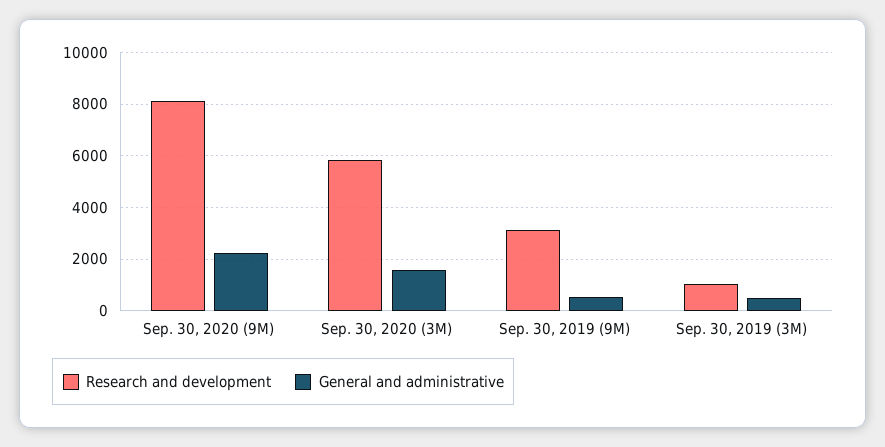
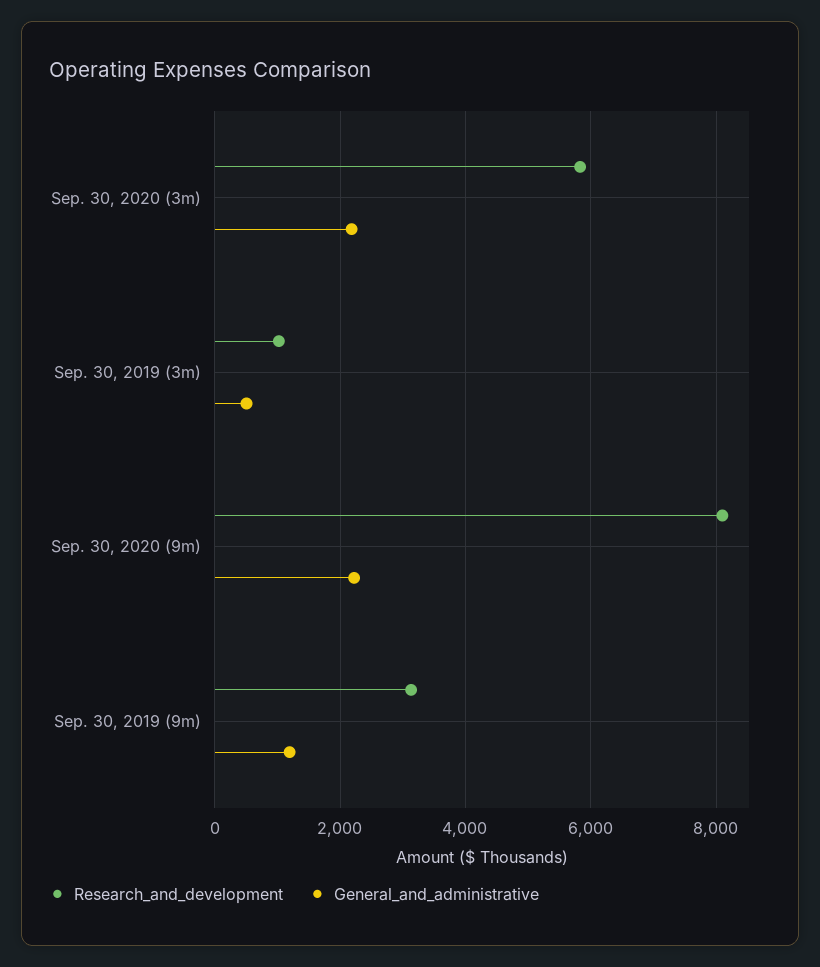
General and administrative, Sep. 30, 2020 (3M): 1500 -> 2200
General and administrative, Sep. 30, 2019 (9M): 500 -> 1200

